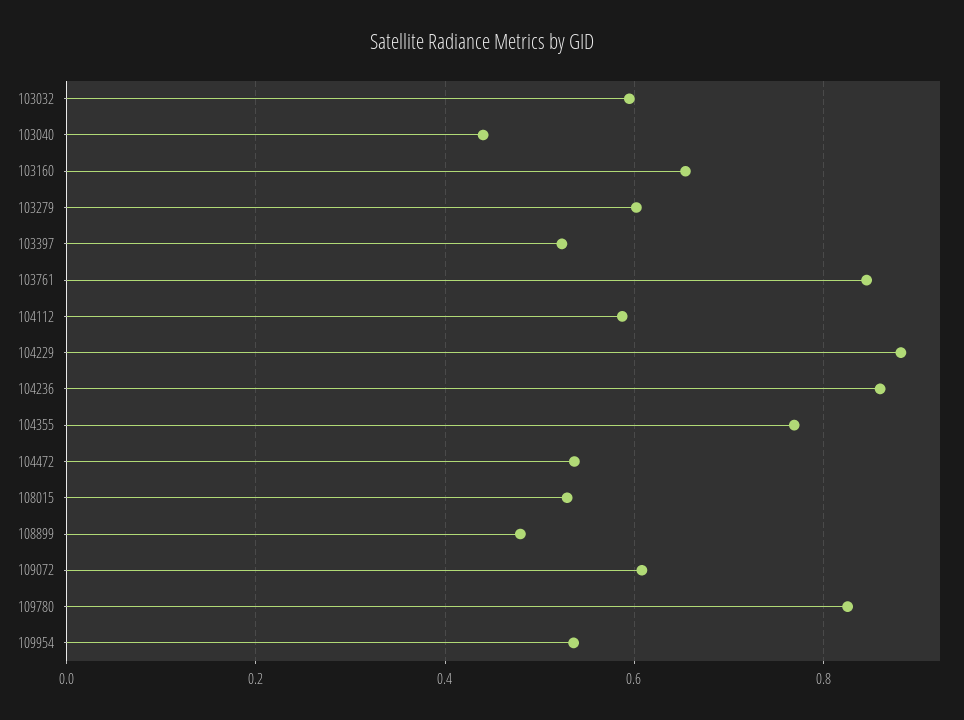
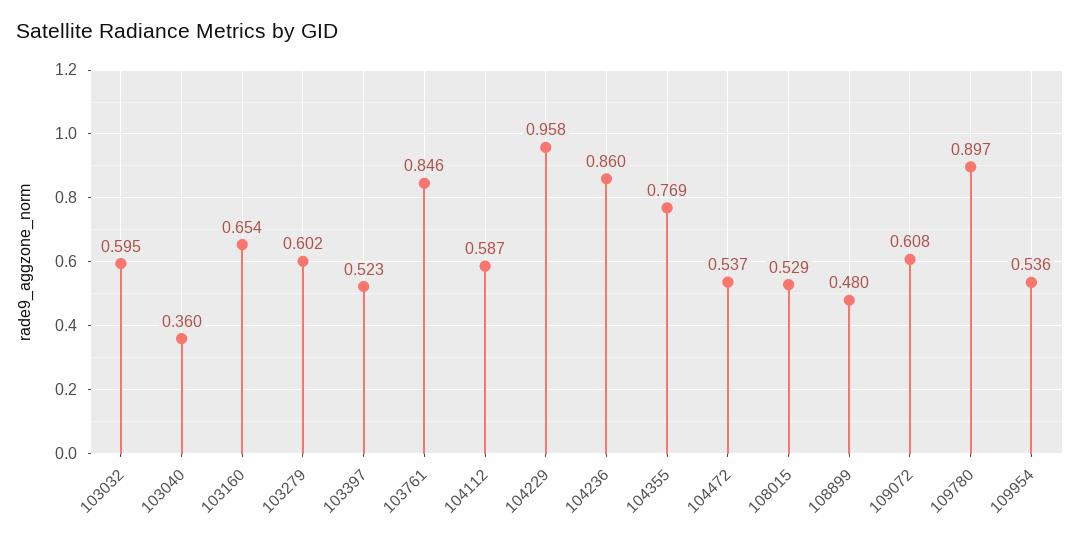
103040: 0.44 -> 0.36
104229: 0.88 -> 0.958
109780: 0.82 -> 0.897

